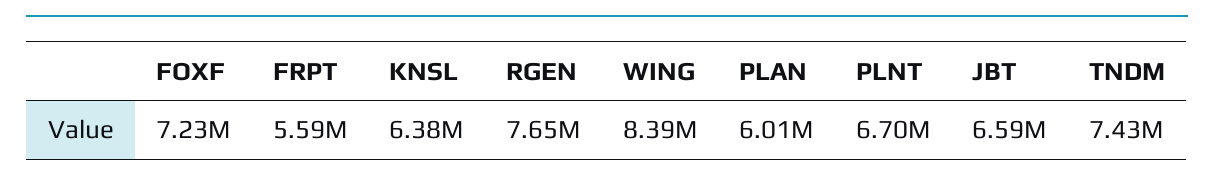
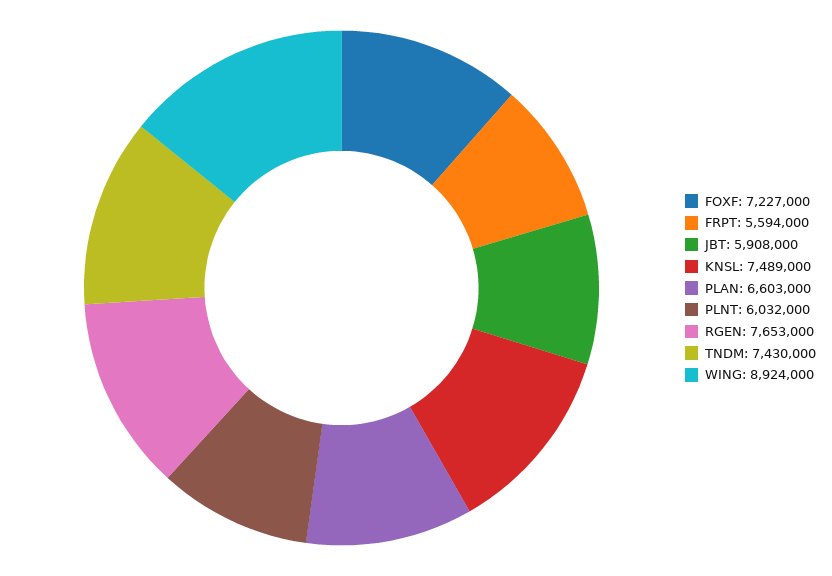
KNSL: 6380000 -> 7489000
WING: 8390000 -> 8924000
PLAN: 6010000 -> 6603000
PLNT: 6700000 -> 6032000
JBT: 6590000 -> 5908000

